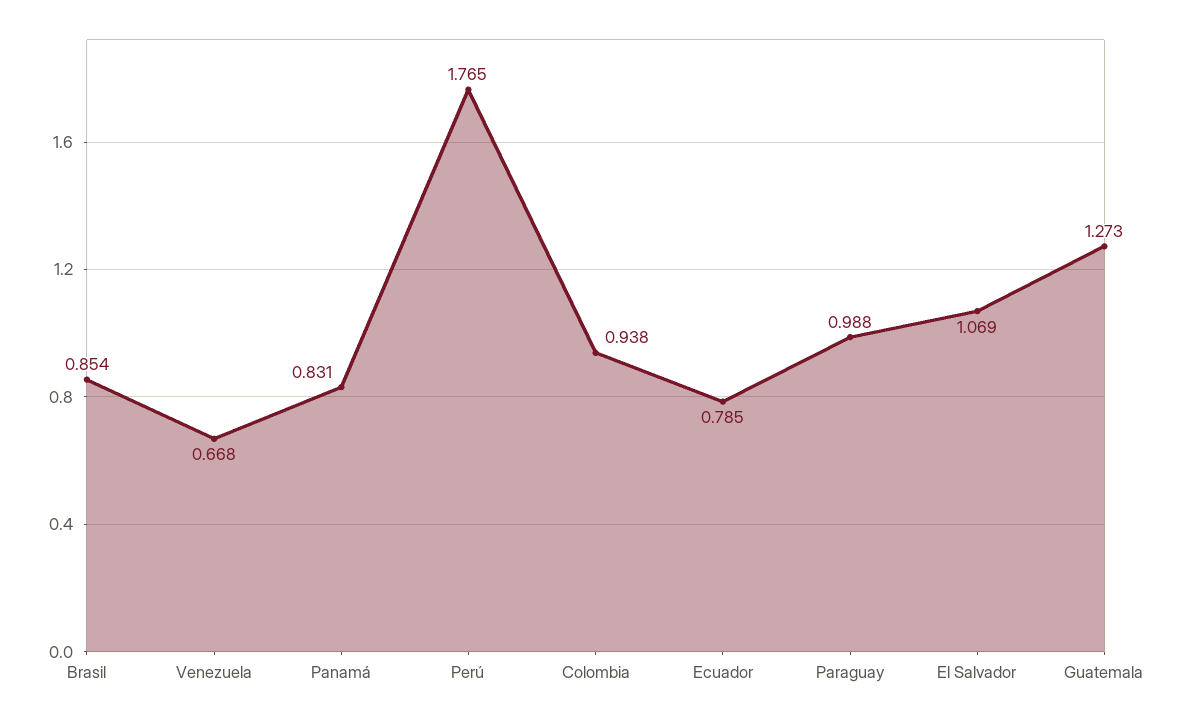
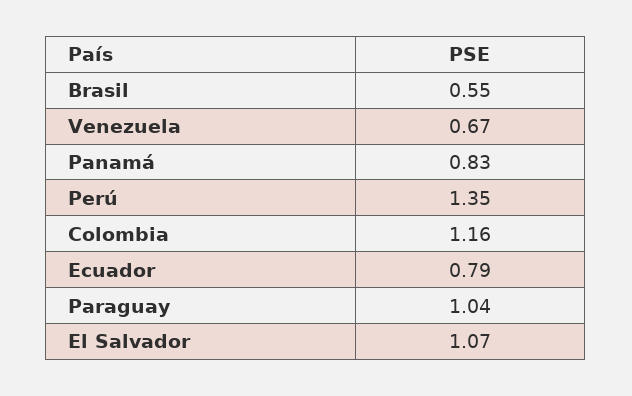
Brasil: 0.854 -> 0.55
Perú: 1.765 -> 1.35
Colombia: 0.938 -> 1.16
Paraguay: 0.988 -> 1.04
Guatemala: 1.273 -> none

